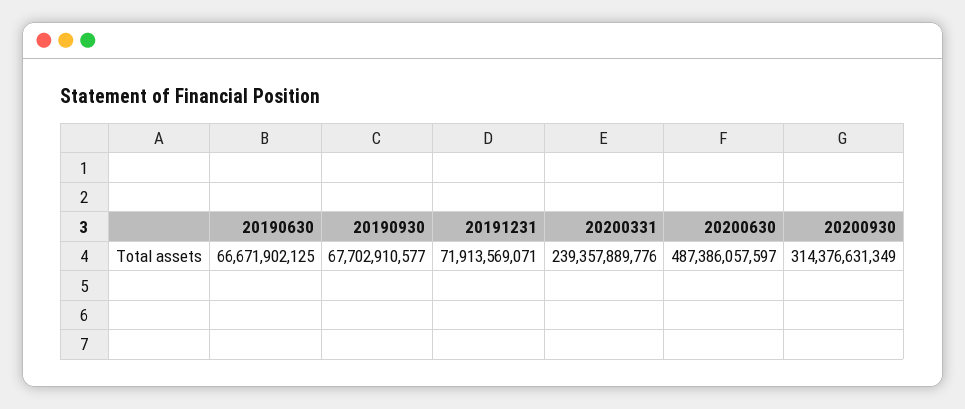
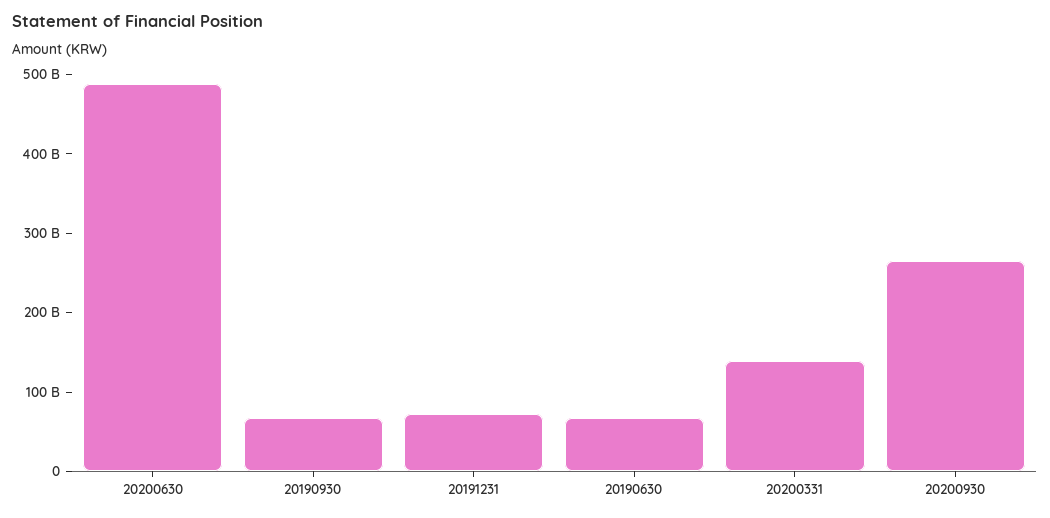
20200331: 239357889776 -> 140000000000
20200930: 314376631349 -> 260000000000

